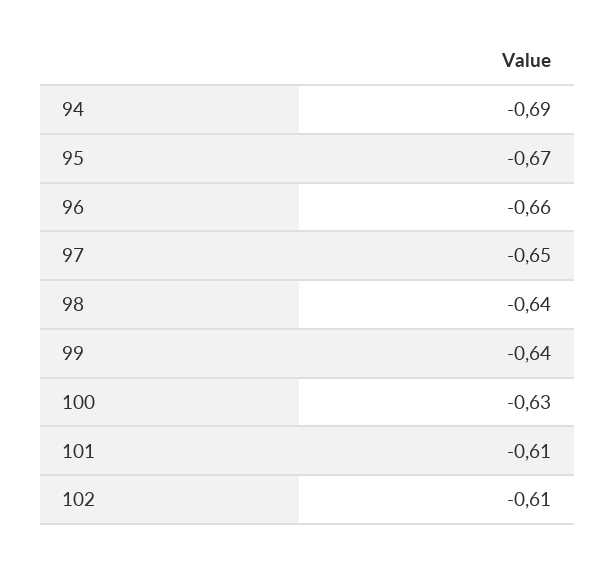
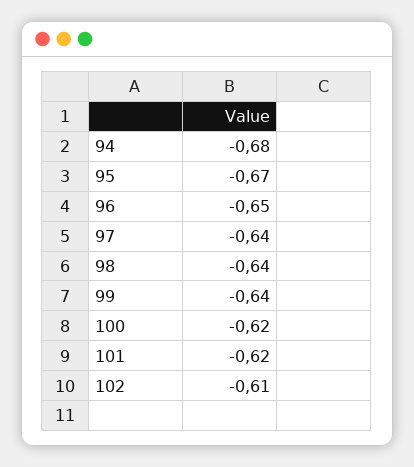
94: -0.69 -> -0.68
96: -0.66 -> -0.65
97: -0.65 -> -0.64
100: -0.63 -> -0.62
101: -0.61 -> -0.62

